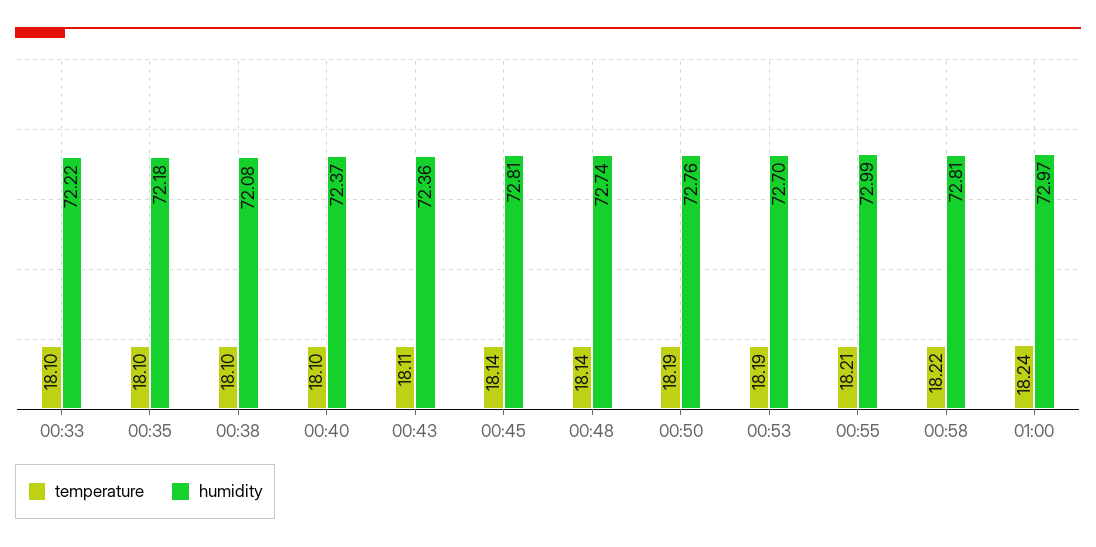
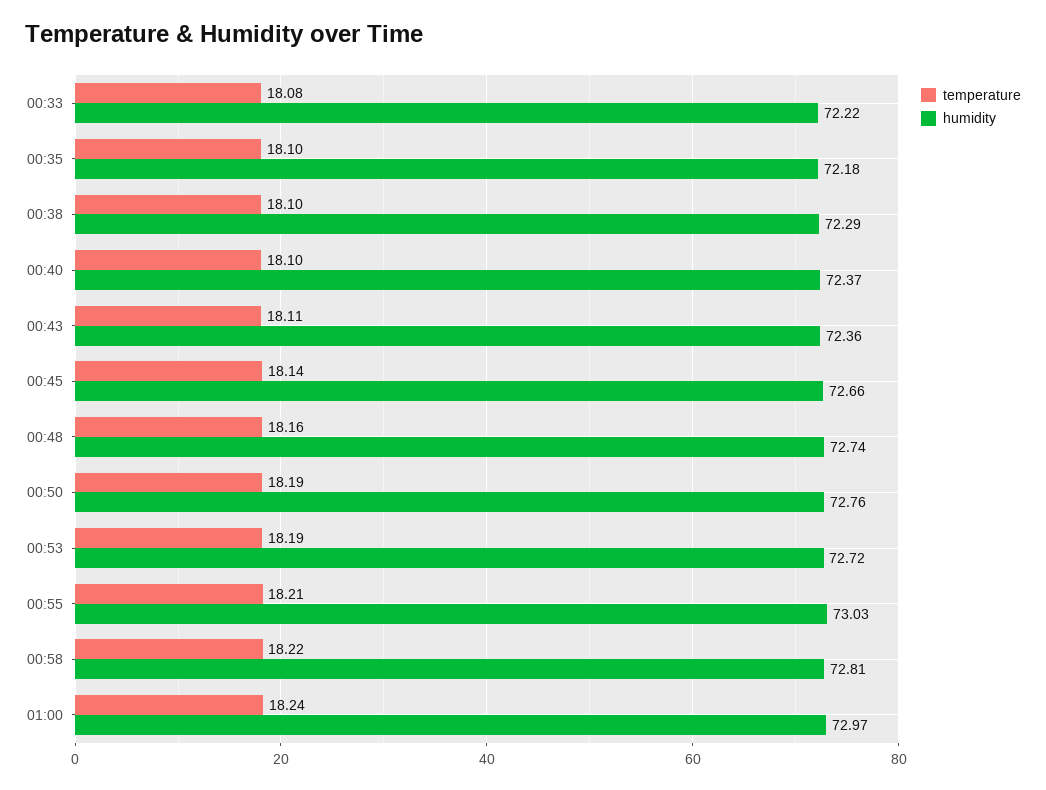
temperature, 00:33: 18.1 -> 18.08
humidity, 00:38: 72.08 -> 72.29
humidity, 00:45: 72.81 -> 72.66
temperature, 00:48: 18.14 -> 18.16
humidity, 00:53: 72.7 -> 72.72
humidity, 00:55: 72.99 -> 73.03

